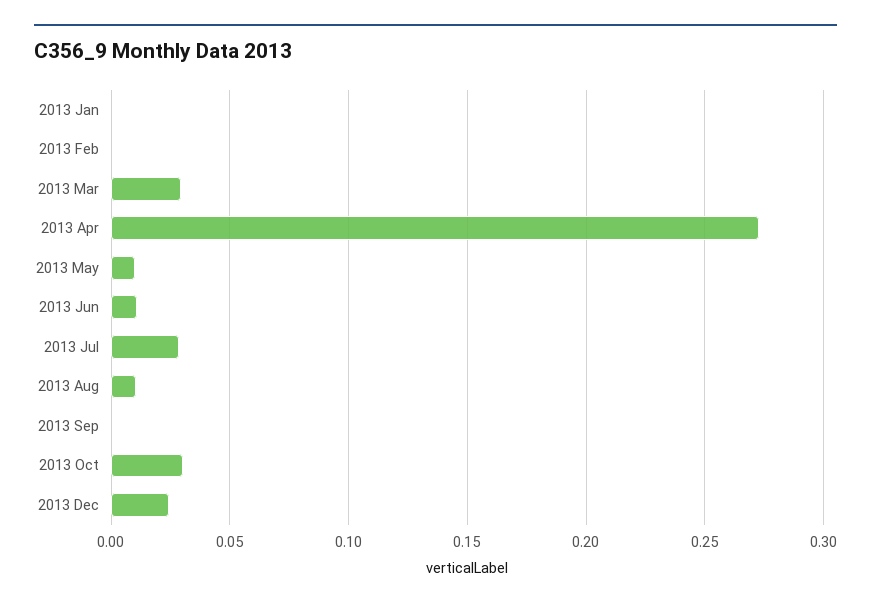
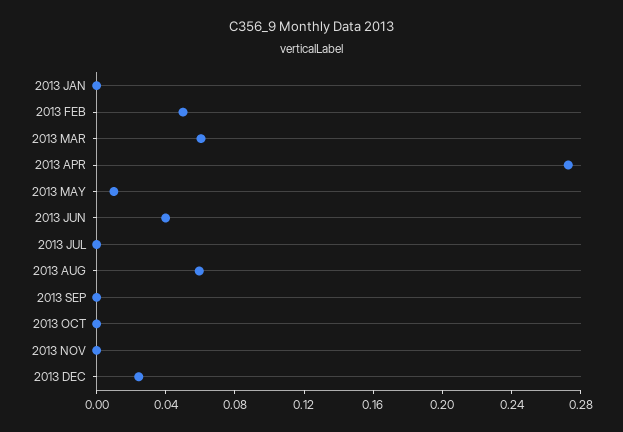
2013 Feb: 0 -> 0.05
2013 Mar: 0.03 -> 0.06
2013 Jun: 0.01 -> 0.04
2013 Jul: 0.03 -> 0
2013 Aug: 0.01 -> 0.06
2013 Oct: 0.03 -> 0
2013 NOV: none -> 0

